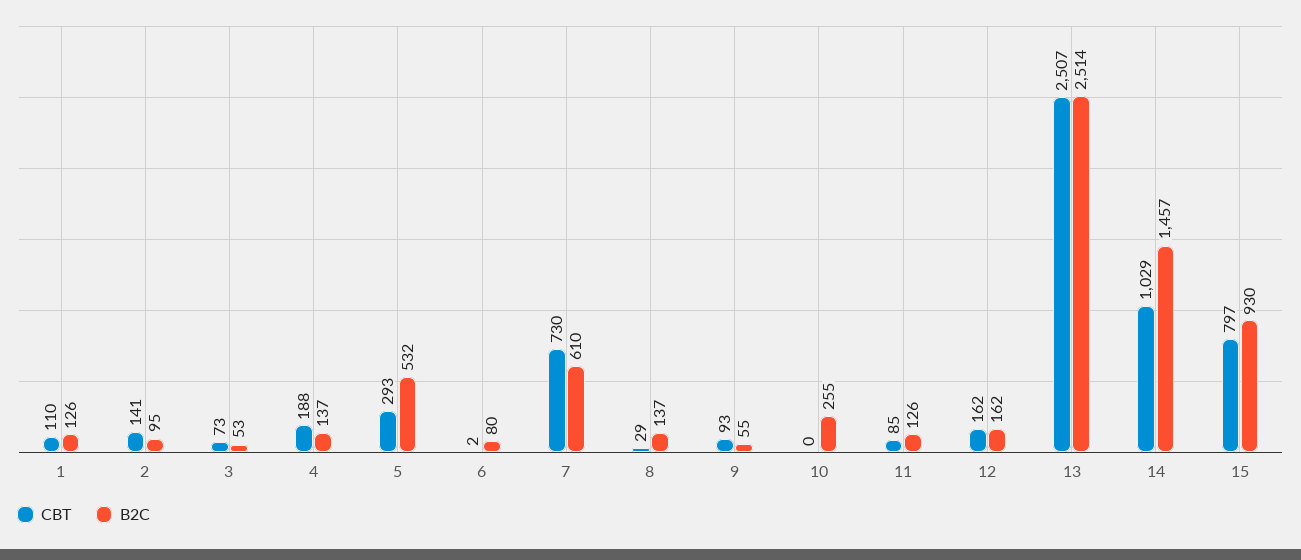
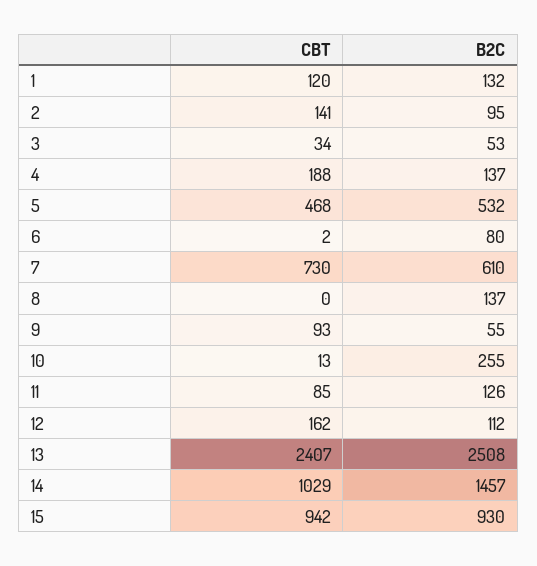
CBT, 1: 110 -> 120
B2C, 1: 126 -> 132
CBT, 3: 73 -> 34
CBT, 5: 293 -> 468
CBT, 8: 29 -> 0
CBT, 10: 0 -> 13
B2C, 12: 162 -> 112
CBT, 13: 2507 -> 2407
B2C, 13: 2514 -> 2508
CBT, 15: 797 -> 942

